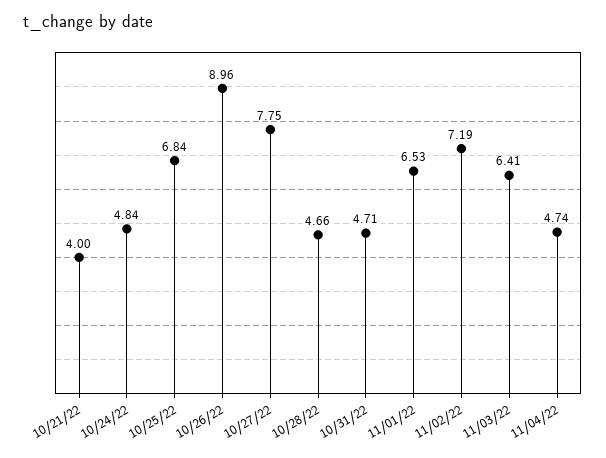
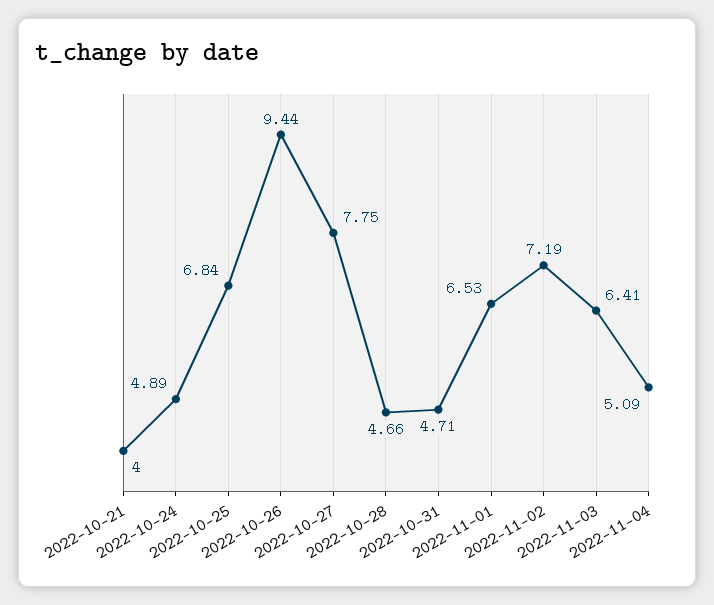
10/24/22: 4.84 -> 4.89
10/26/22: 8.96 -> 9.44
11/04/22: 4.74 -> 5.09

